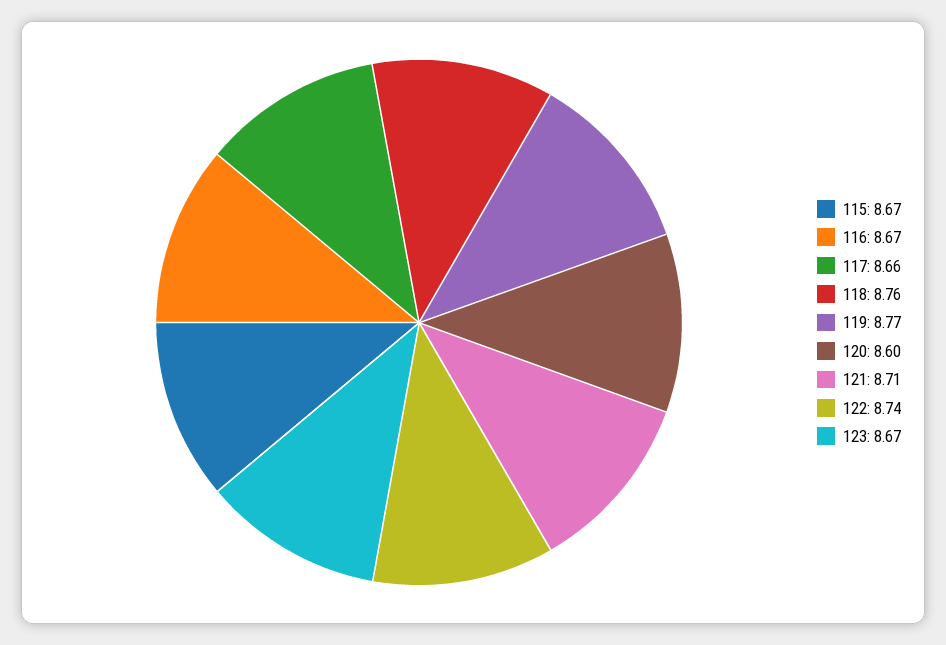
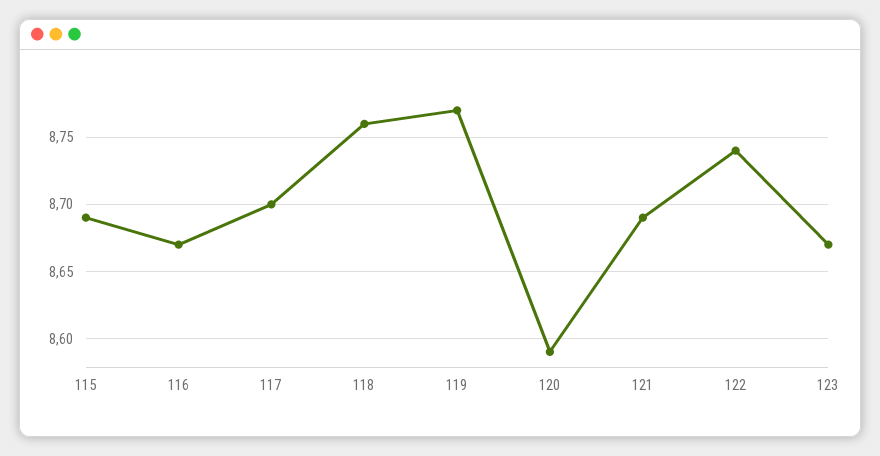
115: 8.67 -> 8.69
117: 8.66 -> 8.7
120: 8.6 -> 8.59
121: 8.71 -> 8.69

